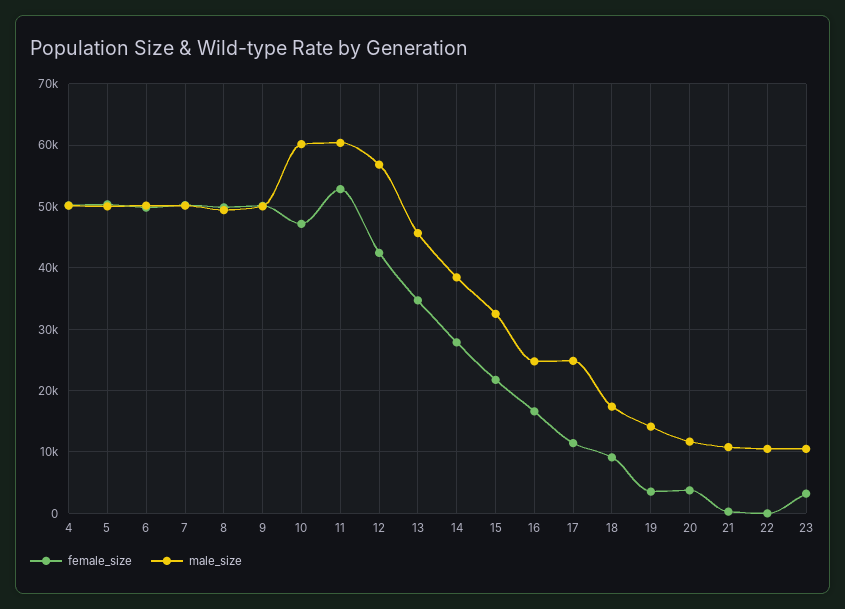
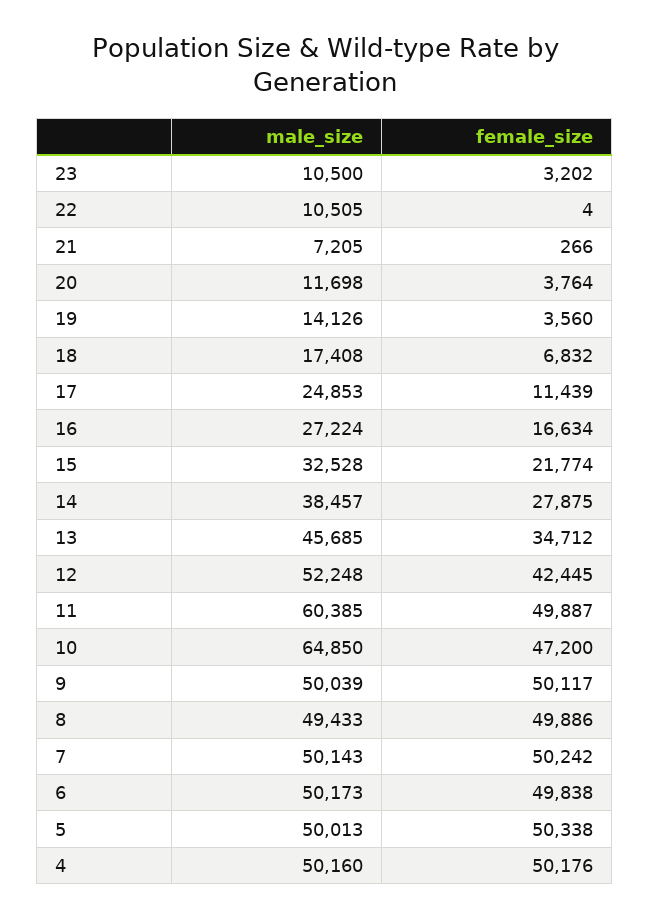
male_size, 10: 60000 -> 64850
female_size, 11: 53000 -> 49887
male_size, 12: 57000 -> 52248
male_size, 16: 25000 -> 27224
female_size, 18: 9000 -> 6832
male_size, 21: 11000 -> 7205

